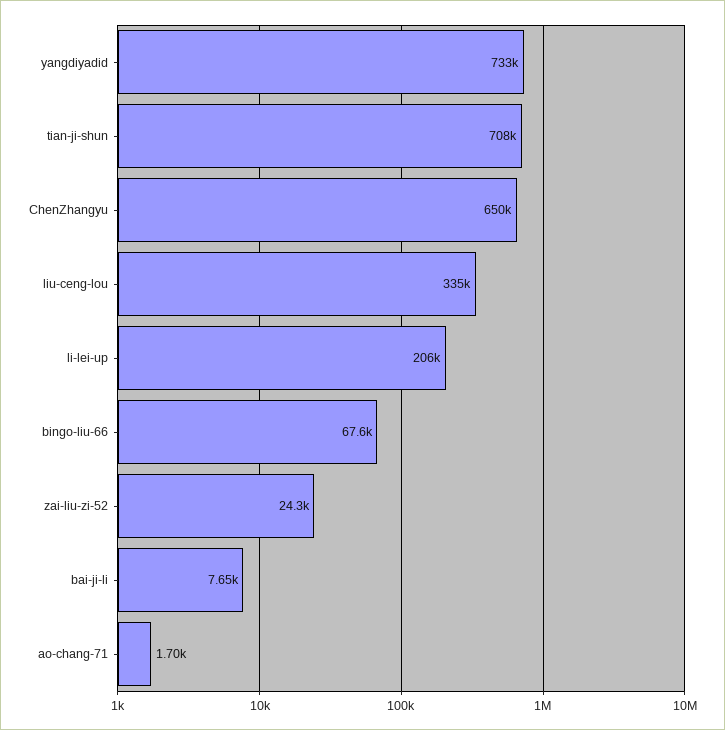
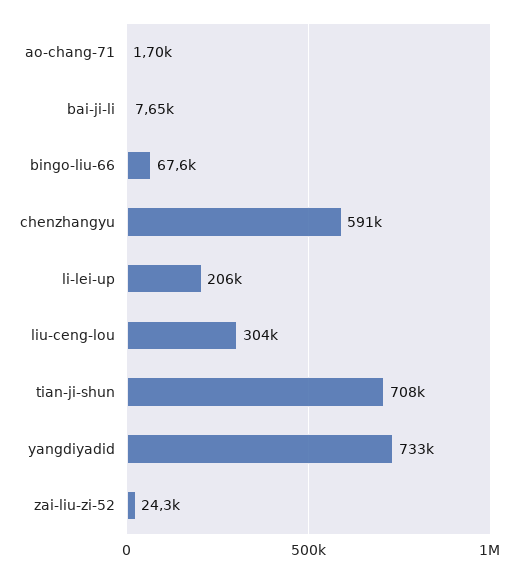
ChenZhangyu: 650000 -> 591000
liu-ceng-lou: 335000 -> 304000

